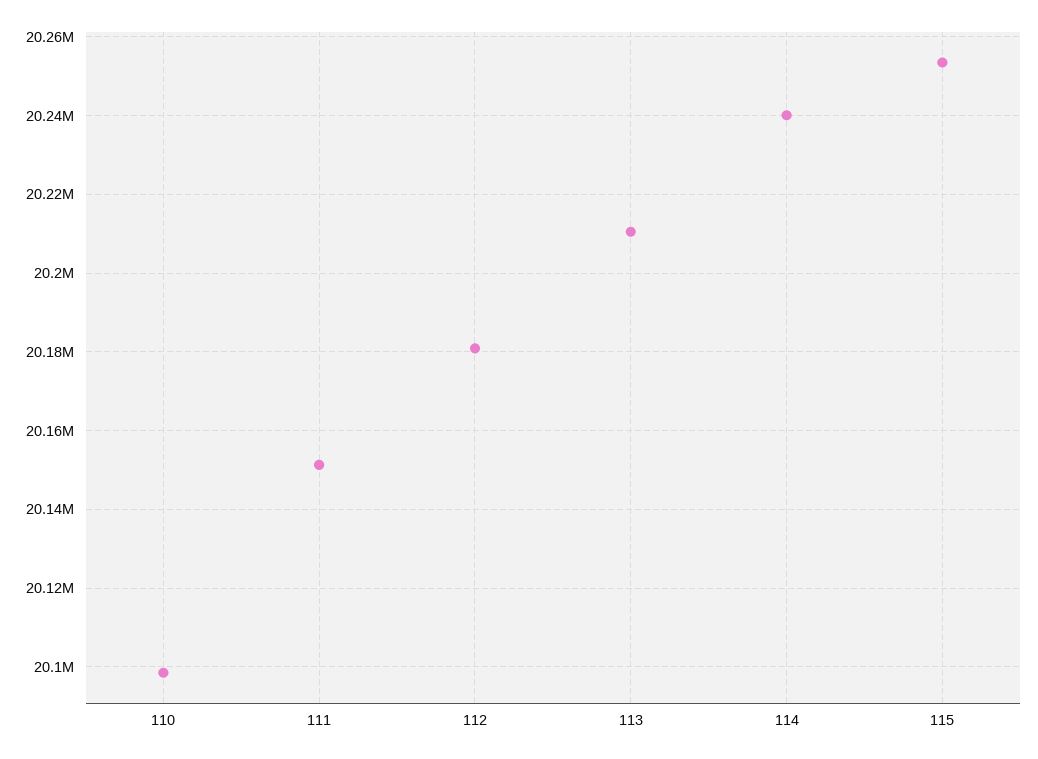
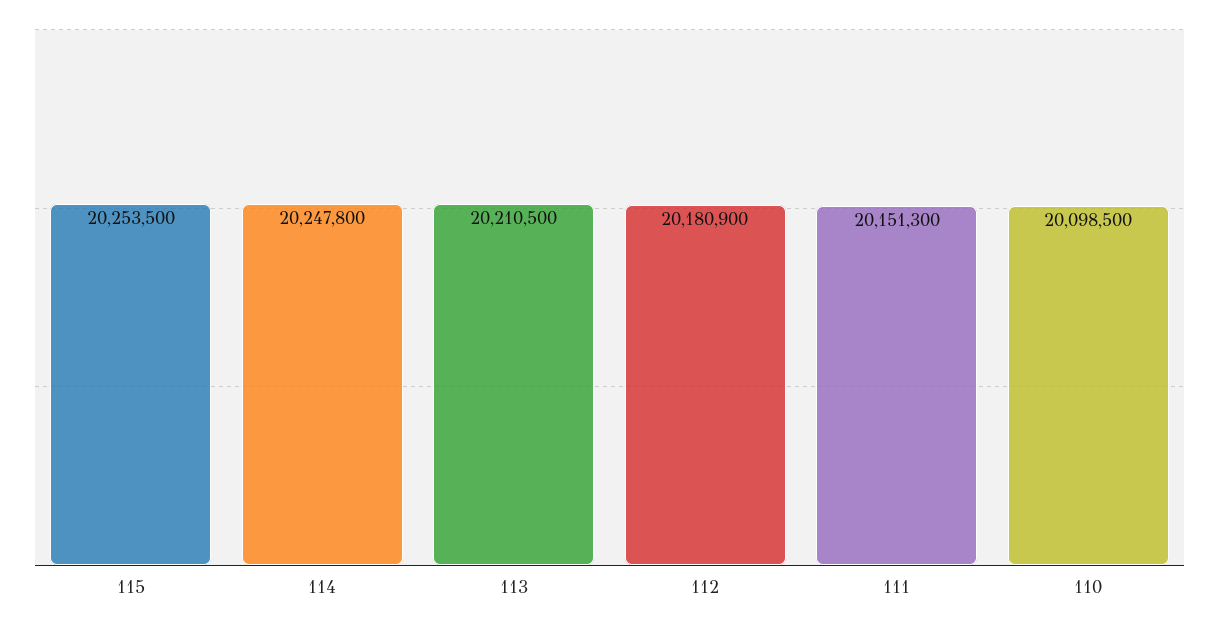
114: 20240000 -> 20247800

